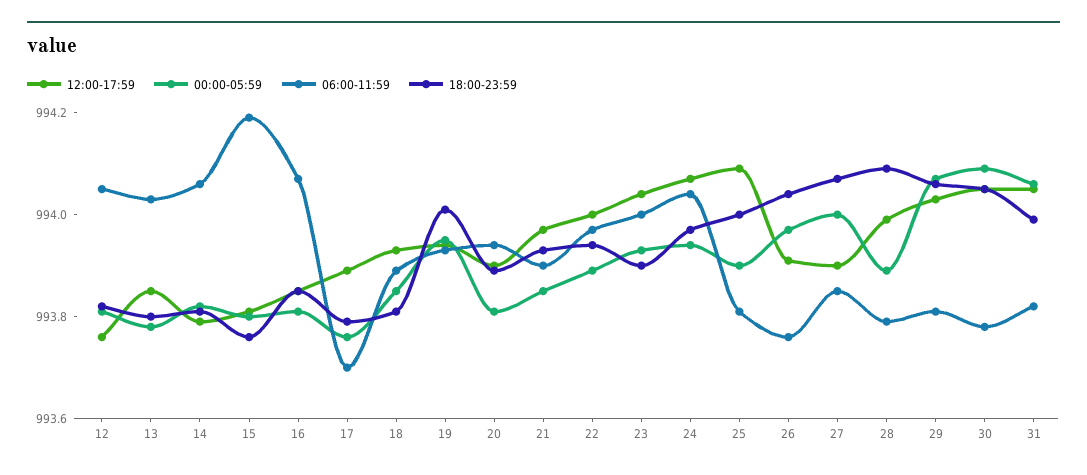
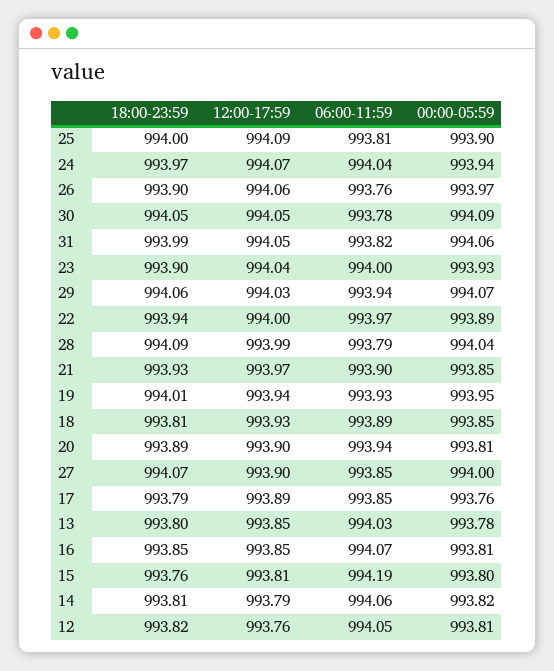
06:00-11:59, 17: 993.7 -> 993.85
12:00-17:59, 26: 993.9 -> 994.06
18:00-23:59, 26: 994.05 -> 993.9
00:00-05:59, 28: 993.9 -> 994.04
06:00-11:59, 29: 993.8 -> 993.94

